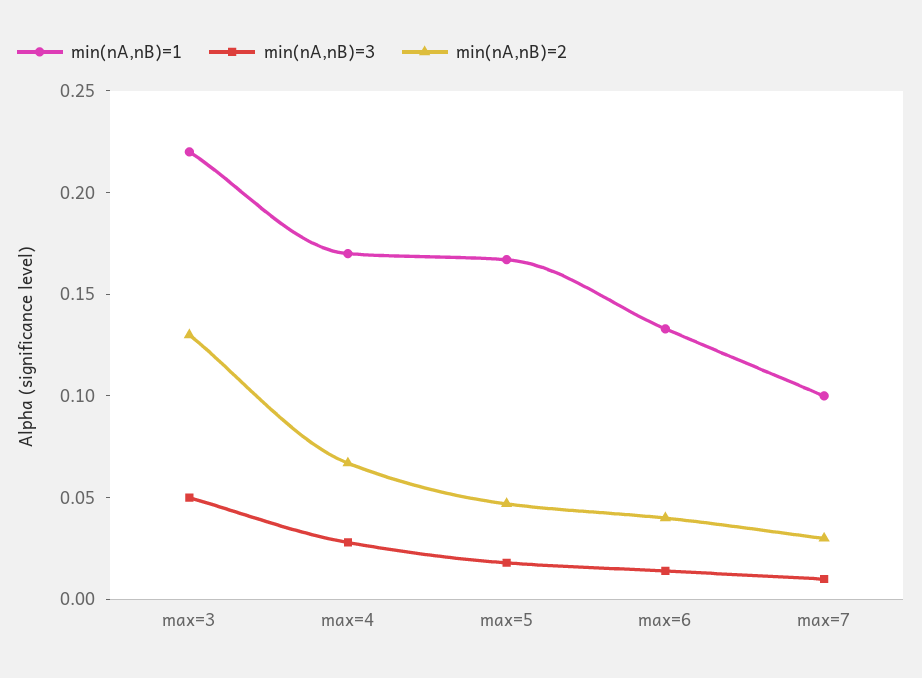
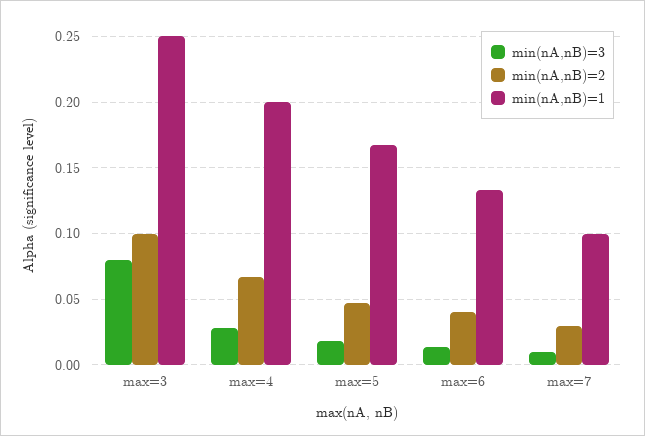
min(nA,nB)=1, max=3: 0.22 -> 0.25
min(nA,nB)=3, max=3: 0.05 -> 0.08
min(nA,nB)=2, max=3: 0.13 -> 0.1
min(nA,nB)=1, max=4: 0.17 -> 0.2

